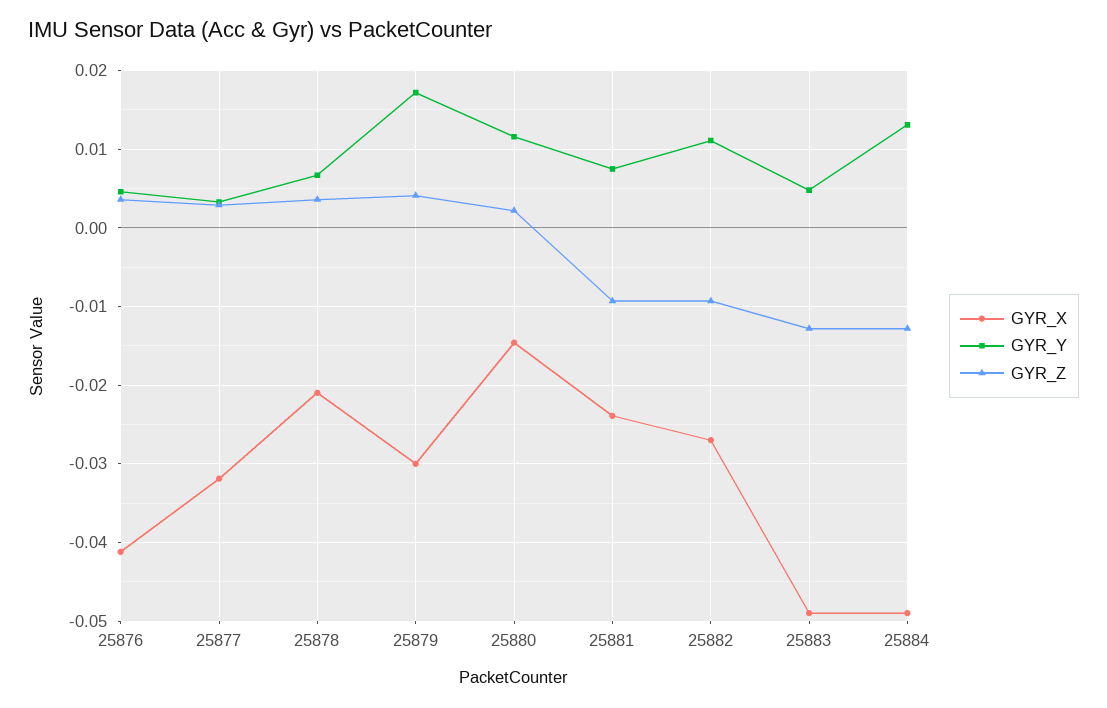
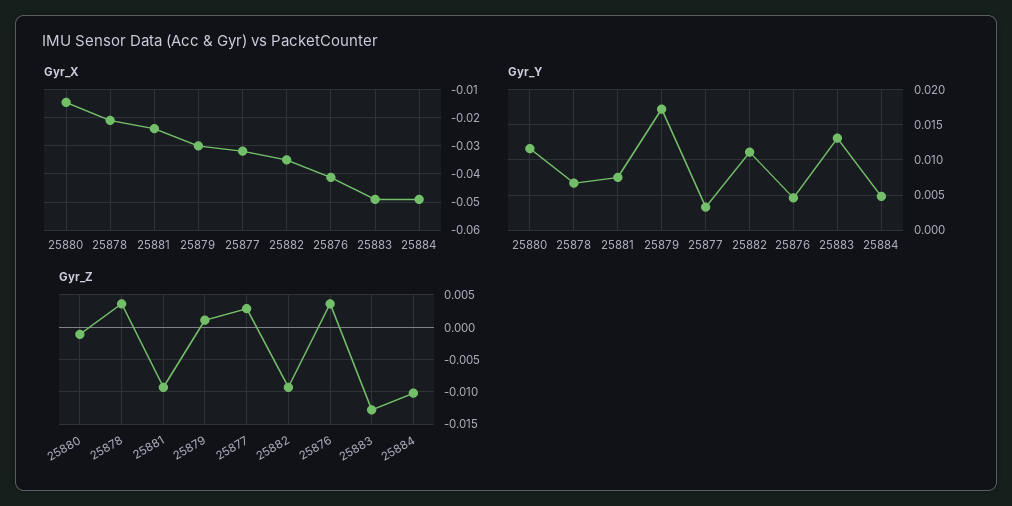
GYR_Z, 25879: 0.004 -> 0.001
GYR_Z, 25880: 0.002 -> -0.001
GYR_X, 25882: -0.027 -> -0.035
GYR_Y, 25883: 0.005 -> 0.013
GYR_Y, 25884: 0.013 -> 0.005
GYR_Z, 25884: -0.013 -> -0.01

